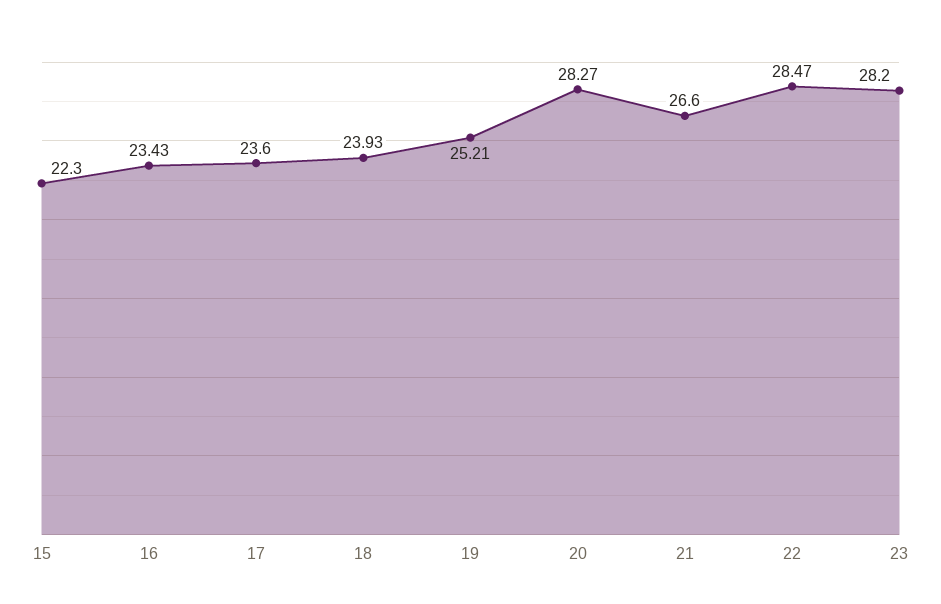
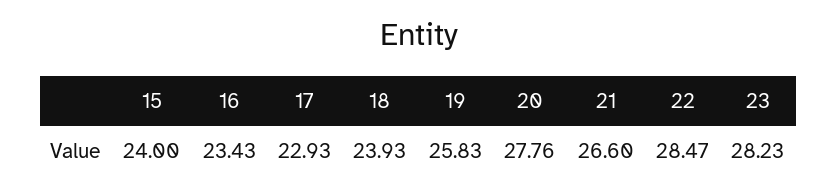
15: 22.3 -> 24
17: 23.6 -> 22.93
19: 25.21 -> 25.83
20: 28.27 -> 27.76
23: 28.2 -> 28.23

